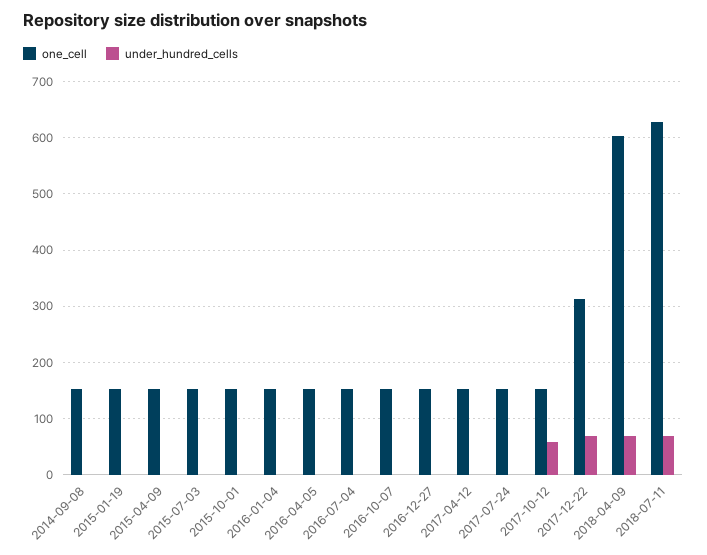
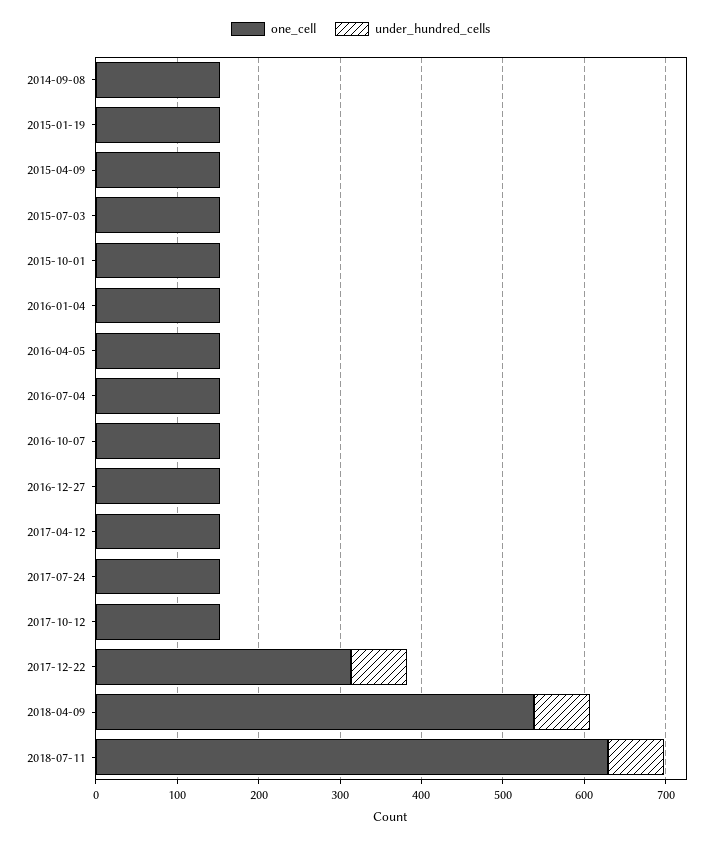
under_hundred_cells, 2017-10-12: 60 -> 0
one_cell, 2018-04-09: 600 -> 540

